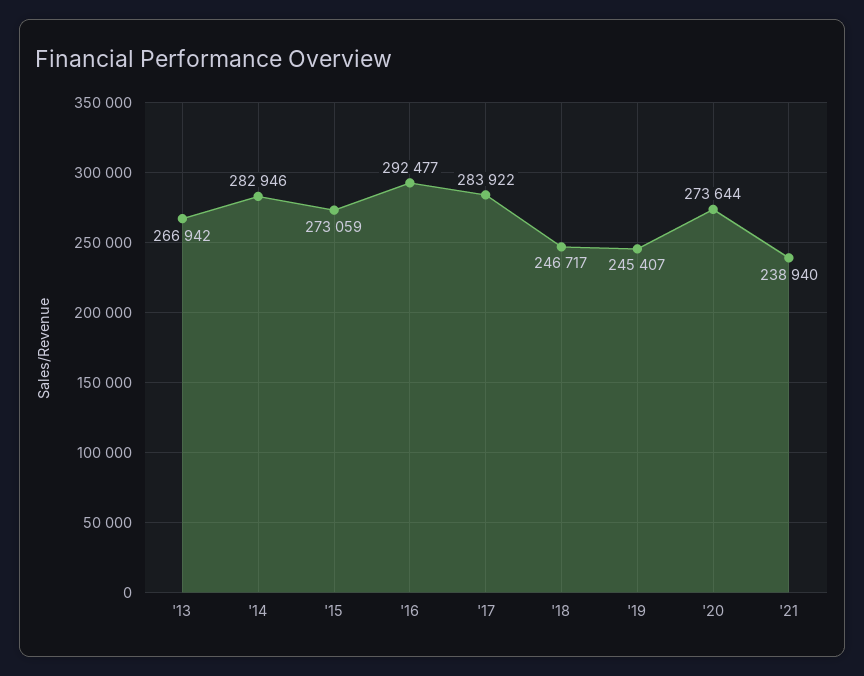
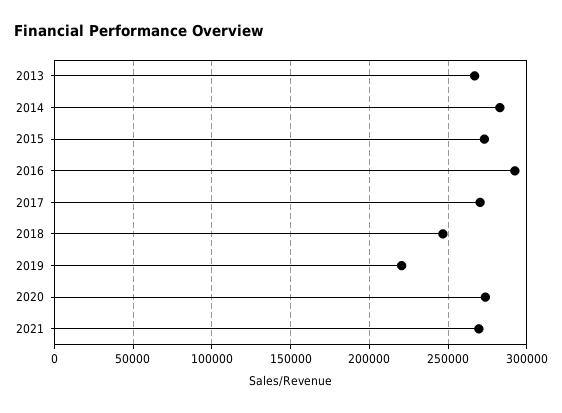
'17: 283922 -> 270000
'19: 245407 -> 220000
'21: 238940 -> 270000

